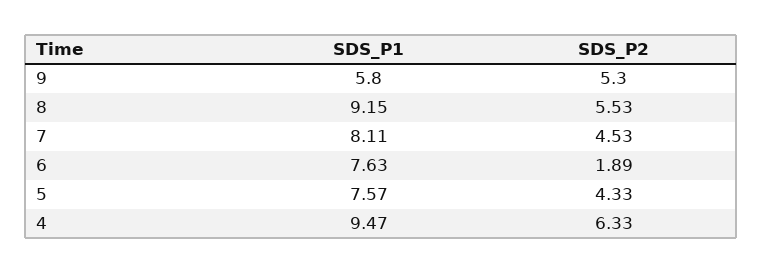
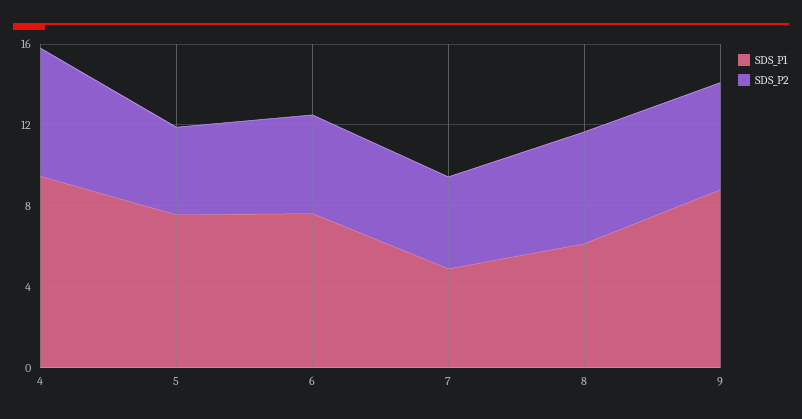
SDS_P1, 9: 5.8 -> 9
SDS_P1, 8: 9.15 -> 6
SDS_P1, 7: 8.11 -> 5
SDS_P2, 6: 1.89 -> 5

